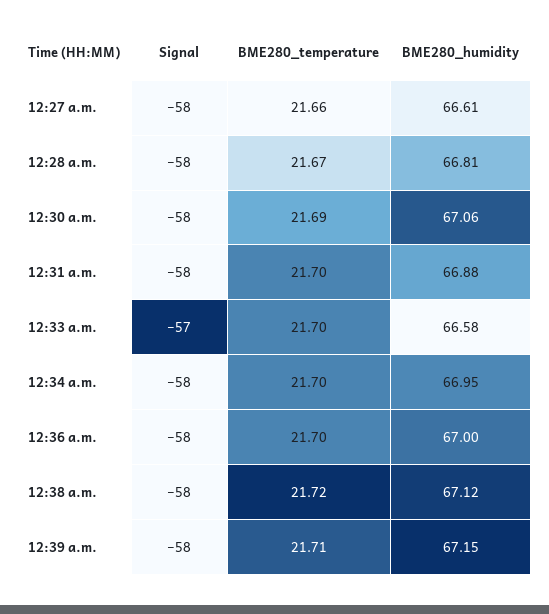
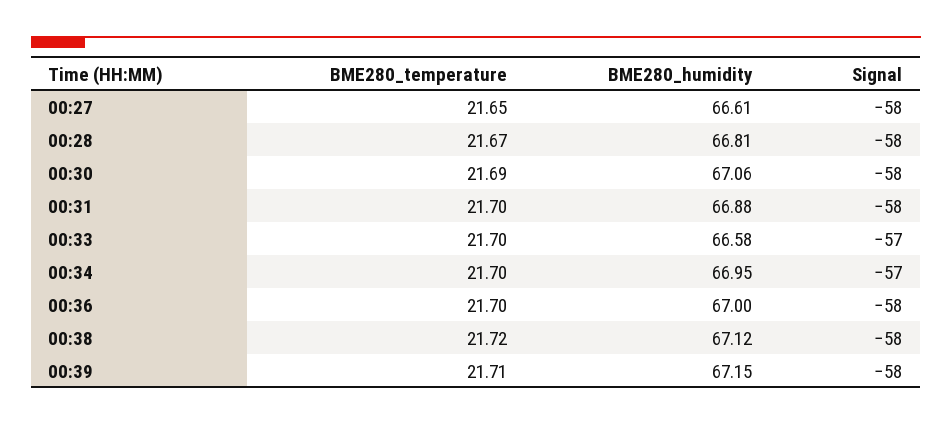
BME280_temperature, 12:27 a.m.: 21.66 -> 21.65
Signal, 12:34 a.m.: -58 -> -57

